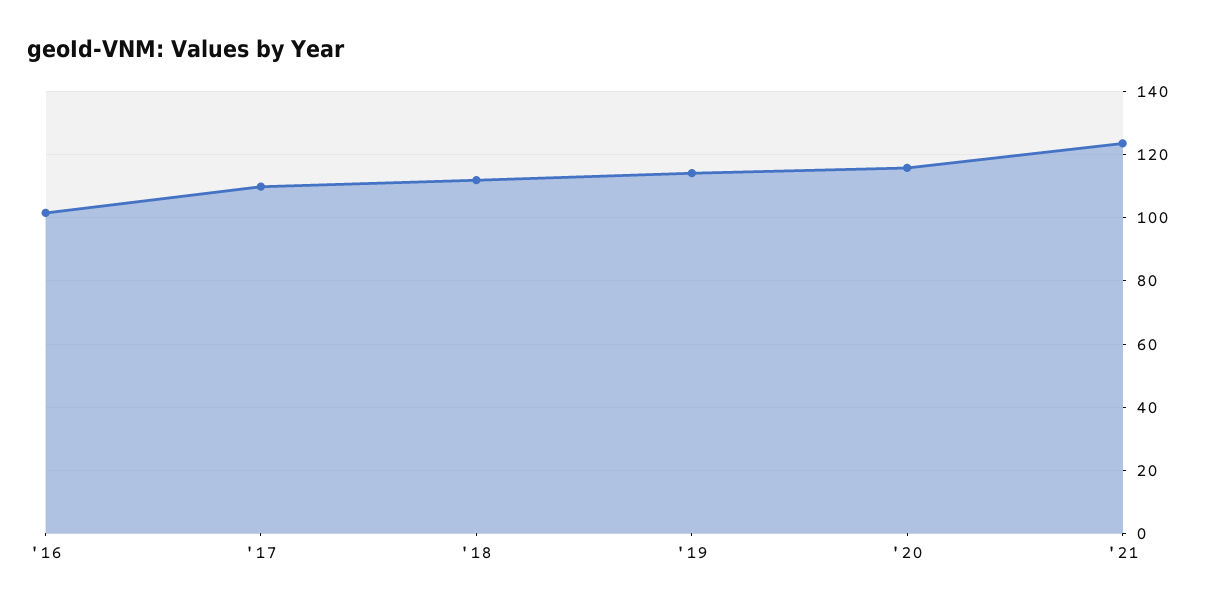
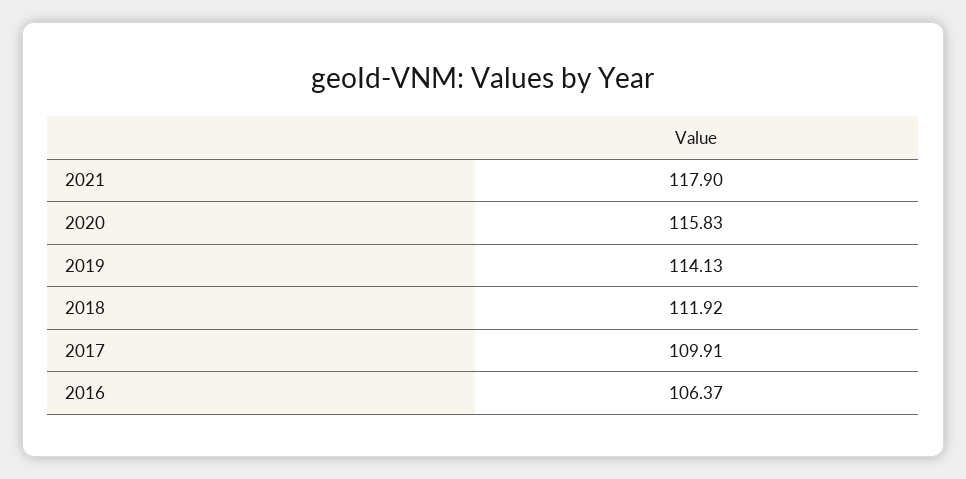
'16: 102 -> 106.37
'21: 124 -> 117.9

